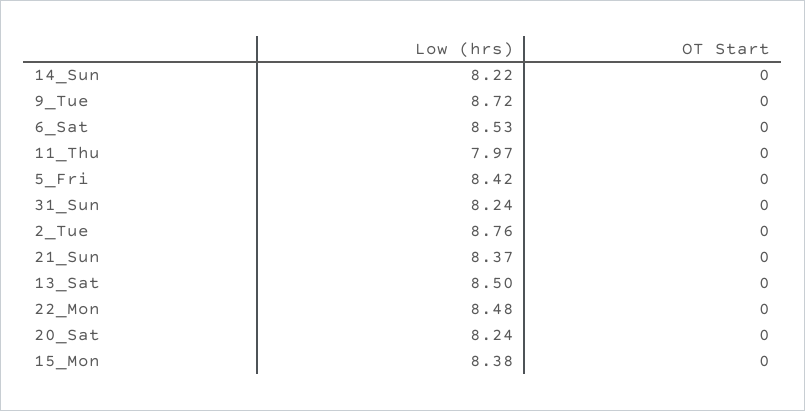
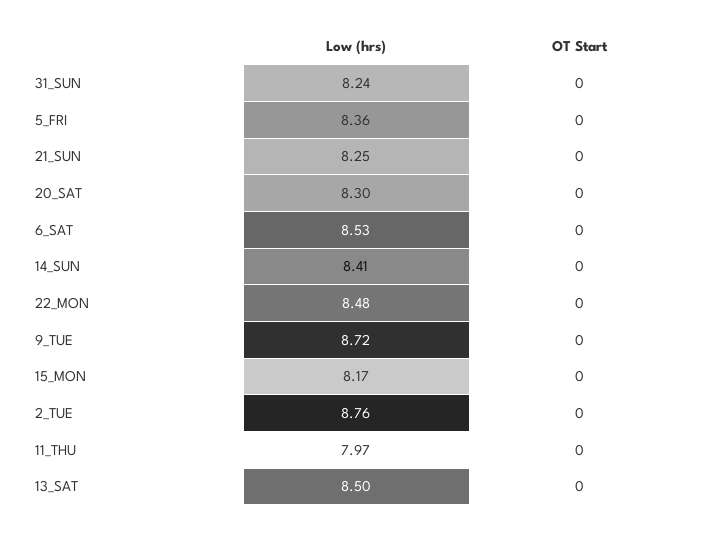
Low (hrs), 14_Sun: 8.22 -> 8.41
Low (hrs), 5_Fri: 8.42 -> 8.36
Low (hrs), 21_Sun: 8.37 -> 8.25
Low (hrs), 20_Sat: 8.24 -> 8.3
Low (hrs), 15_Mon: 8.38 -> 8.17

